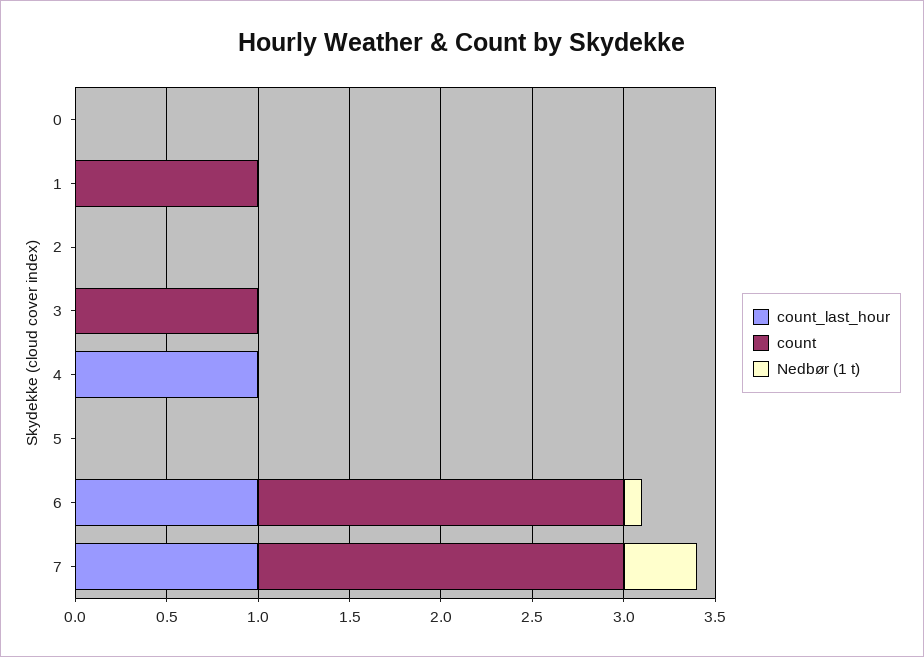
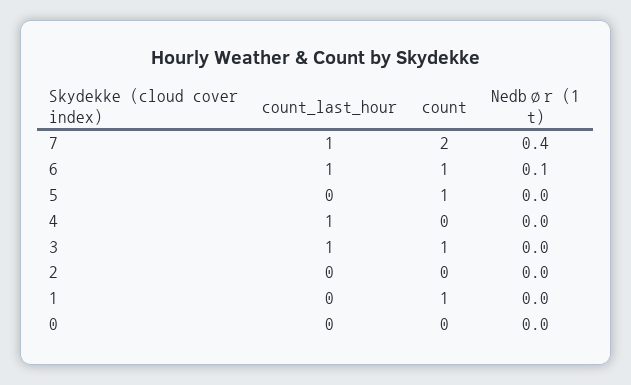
count_last_hour, 3: 0 -> 1
count, 5: 0 -> 1
count, 6: 2 -> 1

